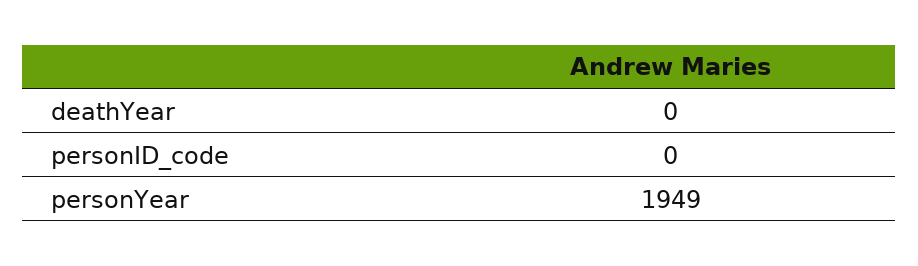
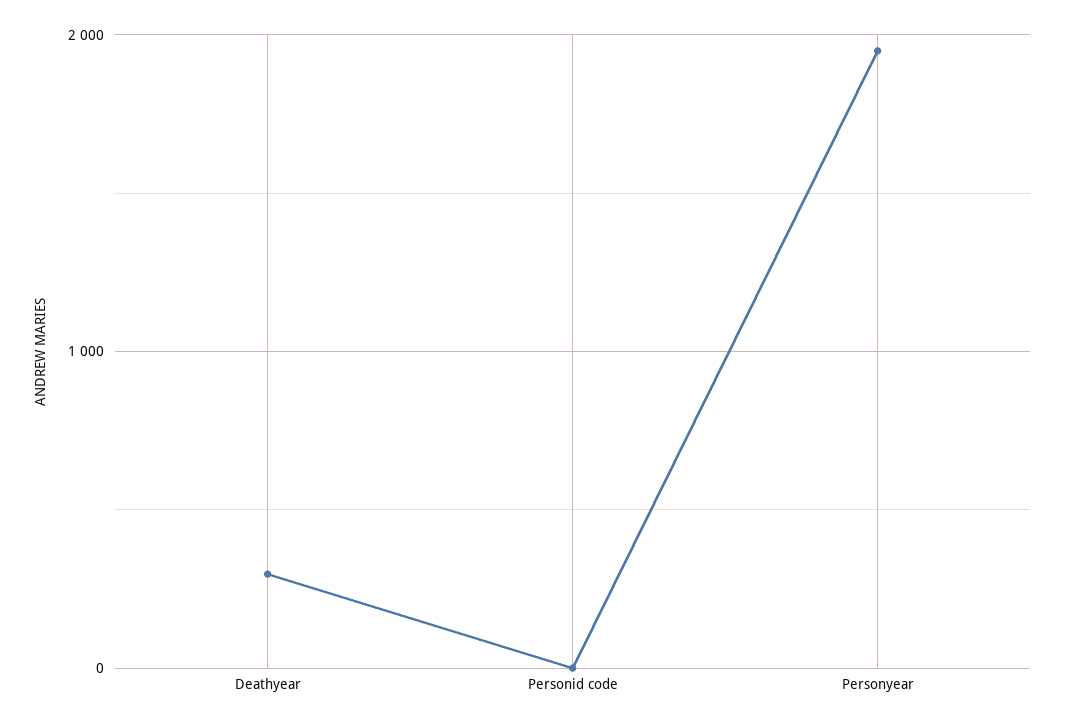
deathYear: 0 -> 300

